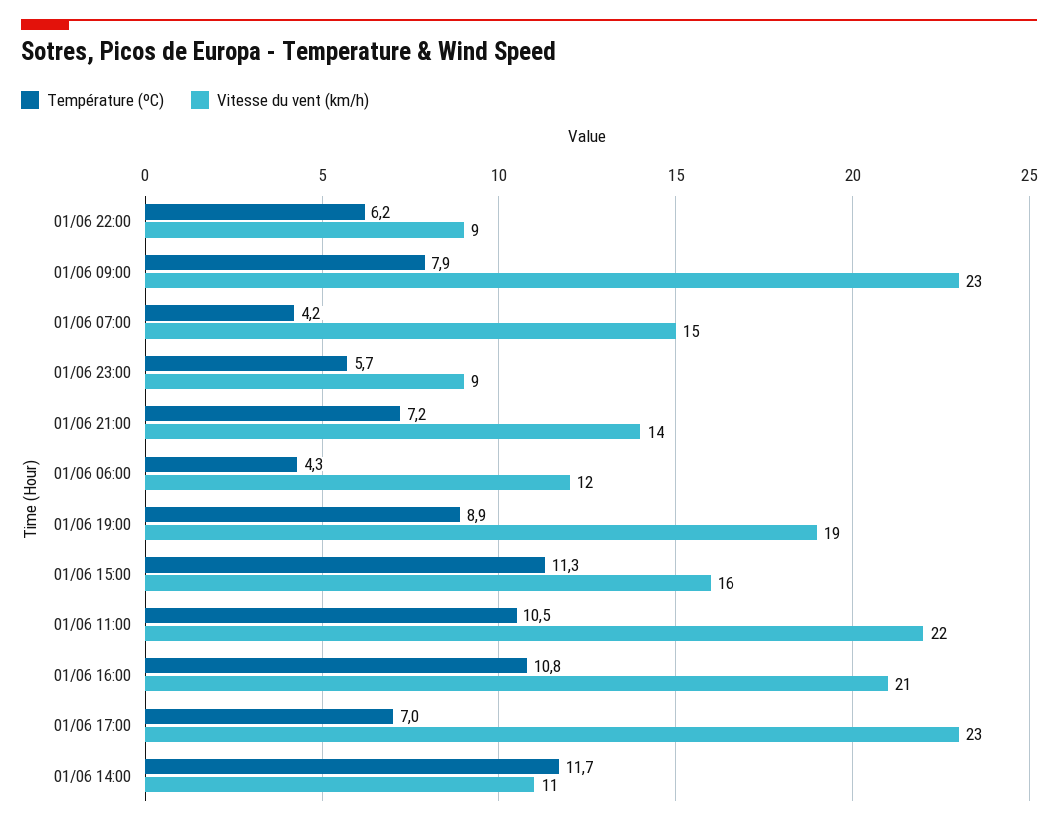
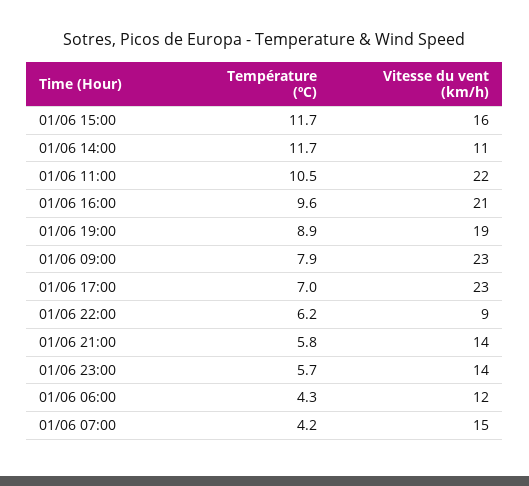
Vitesse du vent (km/h), 01/06 23:00: 9 -> 14
Température (ºC), 01/06 21:00: 7.2 -> 5.8
Température (ºC), 01/06 15:00: 11.3 -> 11.7
Température (ºC), 01/06 16:00: 10.8 -> 9.6

